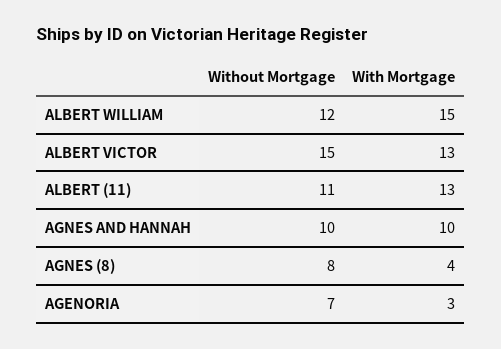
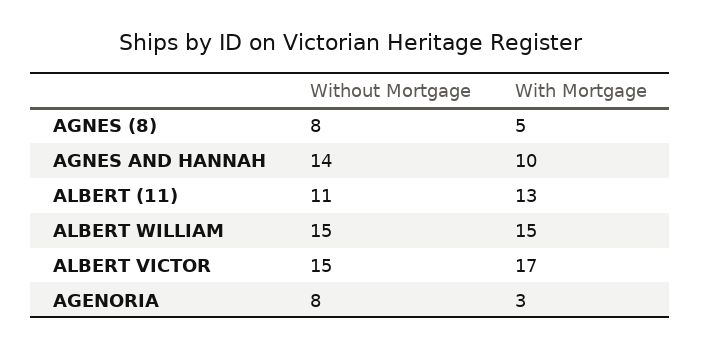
Without Mortgage, ALBERT WILLIAM: 12 -> 15
With Mortgage, ALBERT VICTOR: 13 -> 17
Without Mortgage, AGNES AND HANNAH: 10 -> 14
With Mortgage, AGNES (8): 4 -> 5
Without Mortgage, AGENORIA: 7 -> 8

